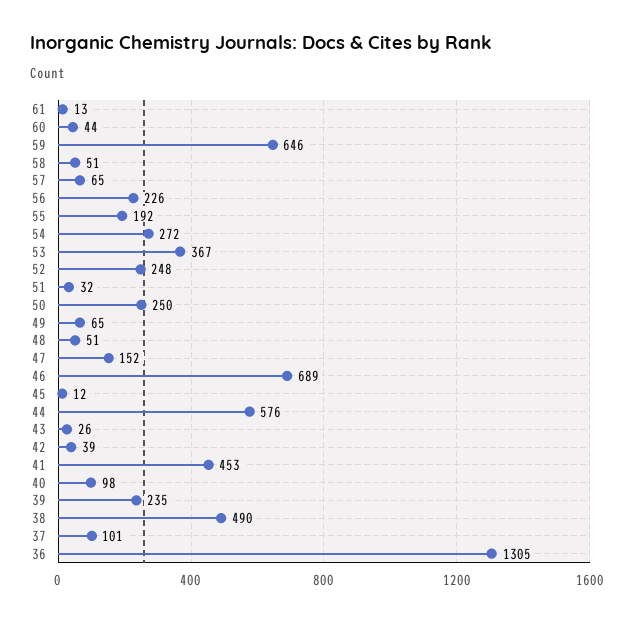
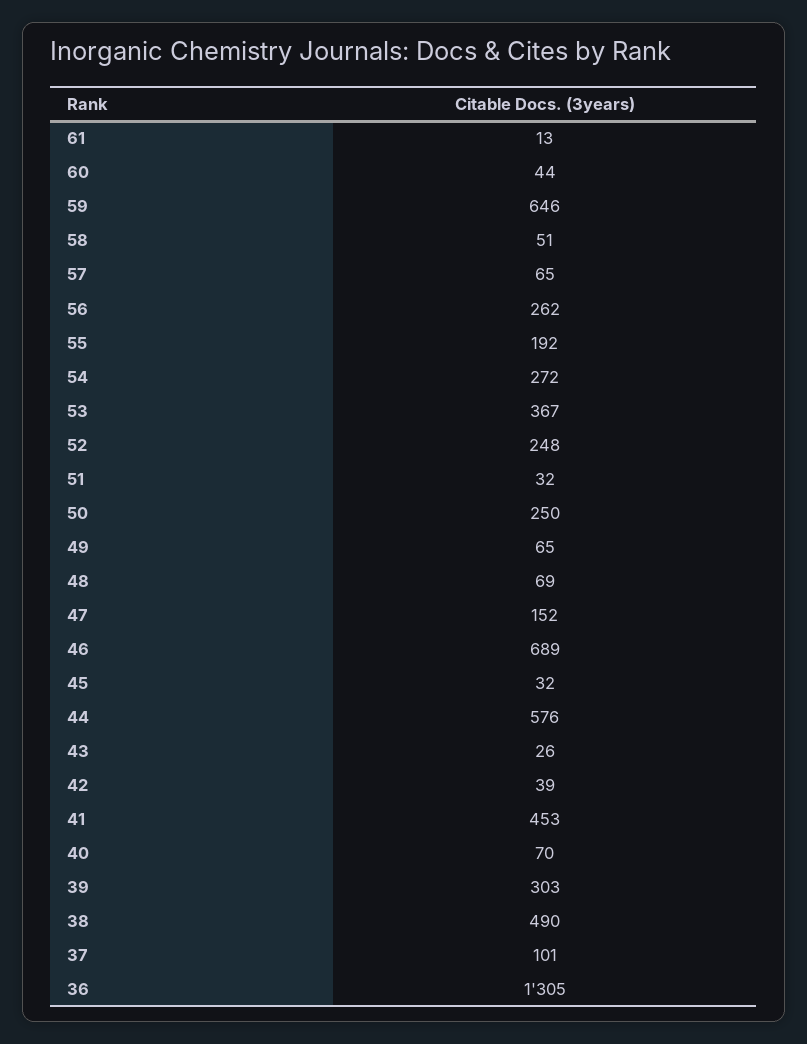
56: 226 -> 262
48: 51 -> 69
45: 12 -> 32
40: 98 -> 70
39: 235 -> 303

